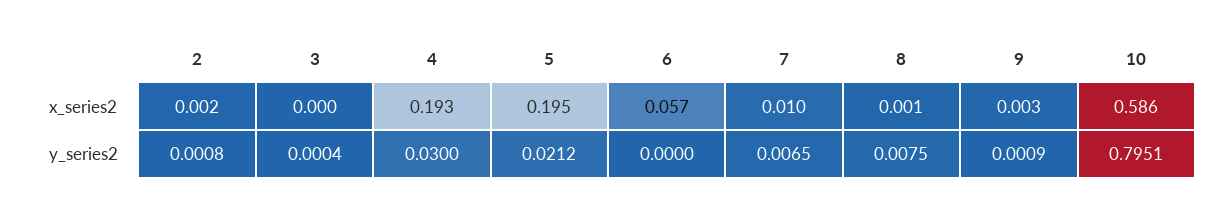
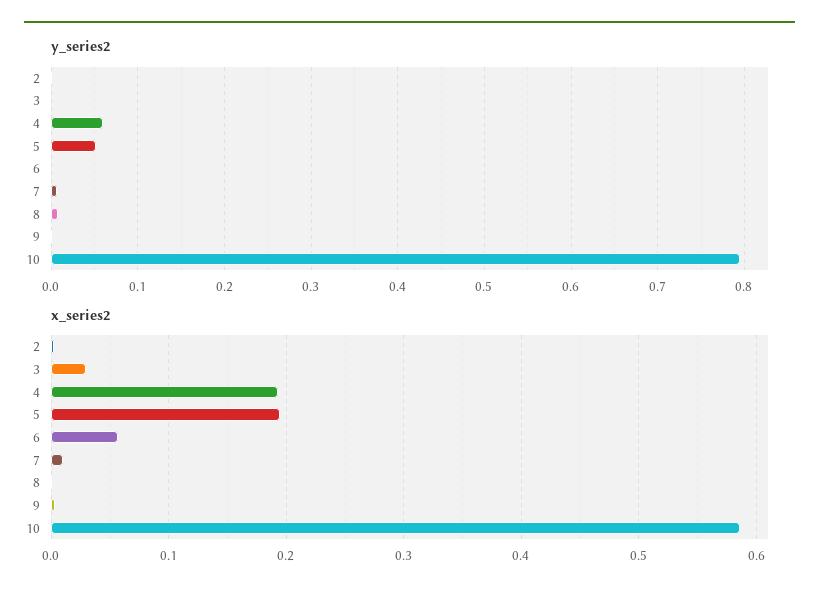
x_series2, 3: 0 -> 0.03
y_series2, 4: 0.03 -> 0.06
y_series2, 5: 0.0212 -> 0.05

